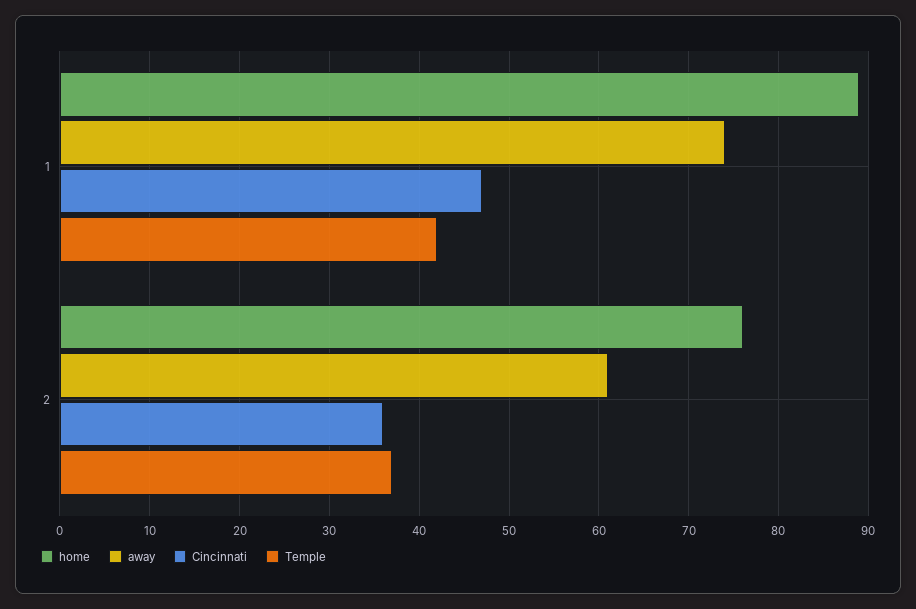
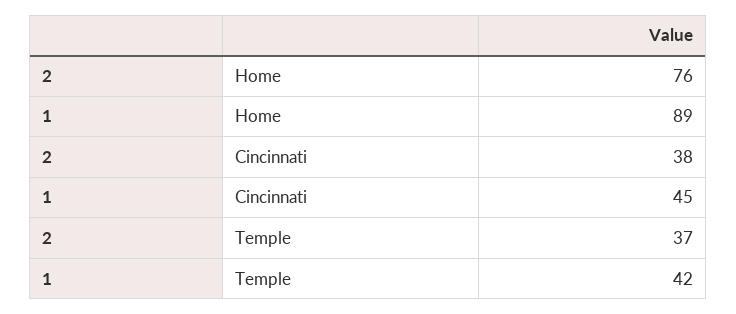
away, 1: 74 -> none
Cincinnati, 1: 47 -> 45
away, 2: 61 -> none
Cincinnati, 2: 36 -> 38

